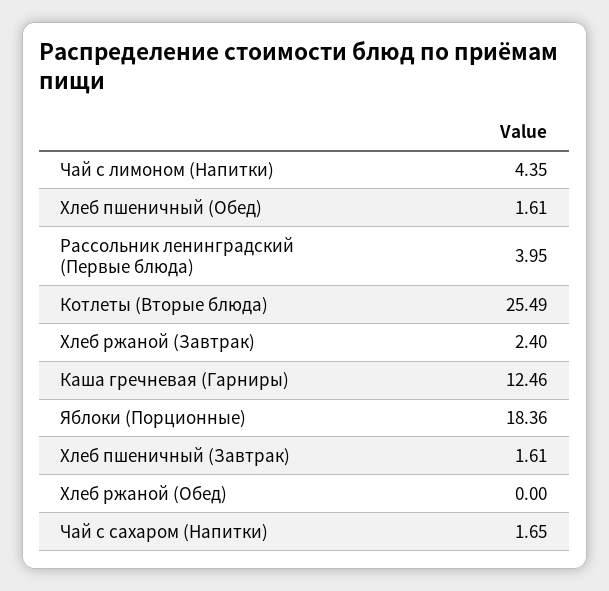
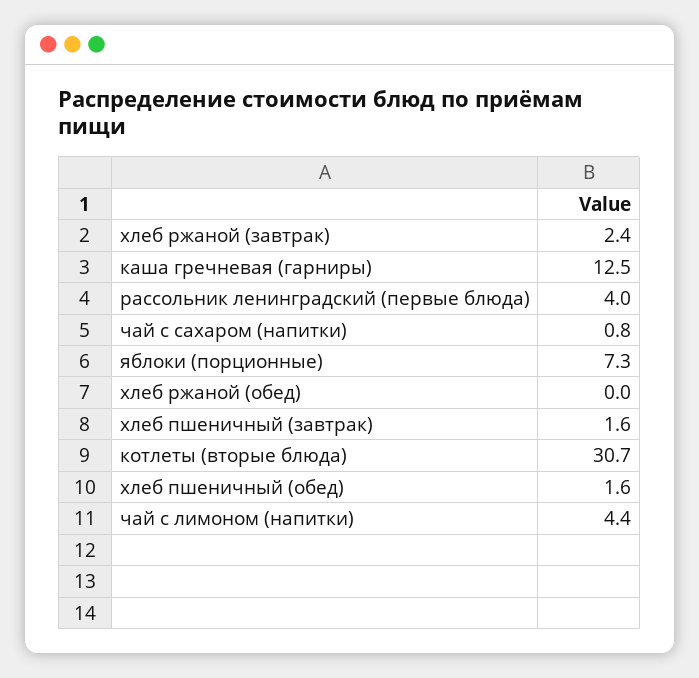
Котлеты (Вторые блюда): 25.49 -> 30.7
Яблоки (Порционные): 18.36 -> 7.3
Чай с сахаром (Напитки): 1.65 -> 0.8

